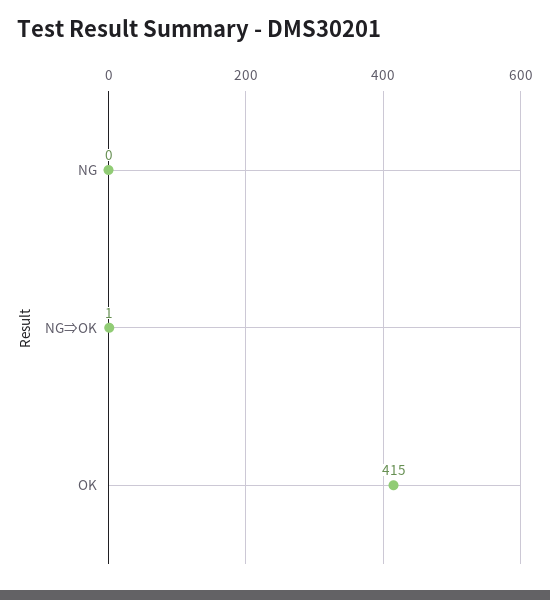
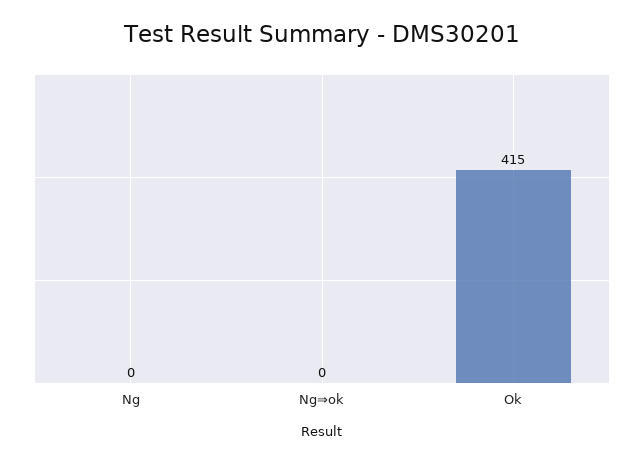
NG⇒OK: 1 -> 0

